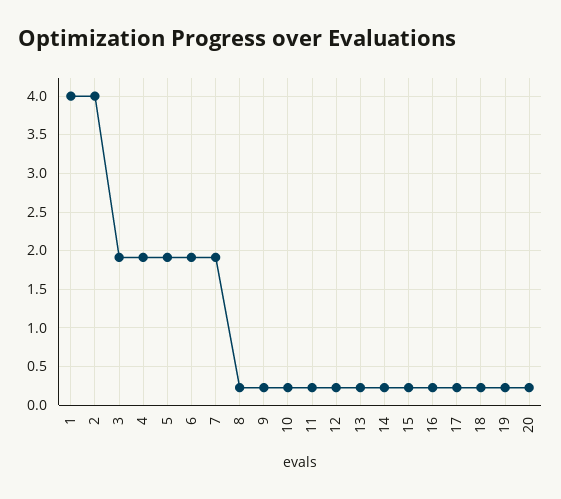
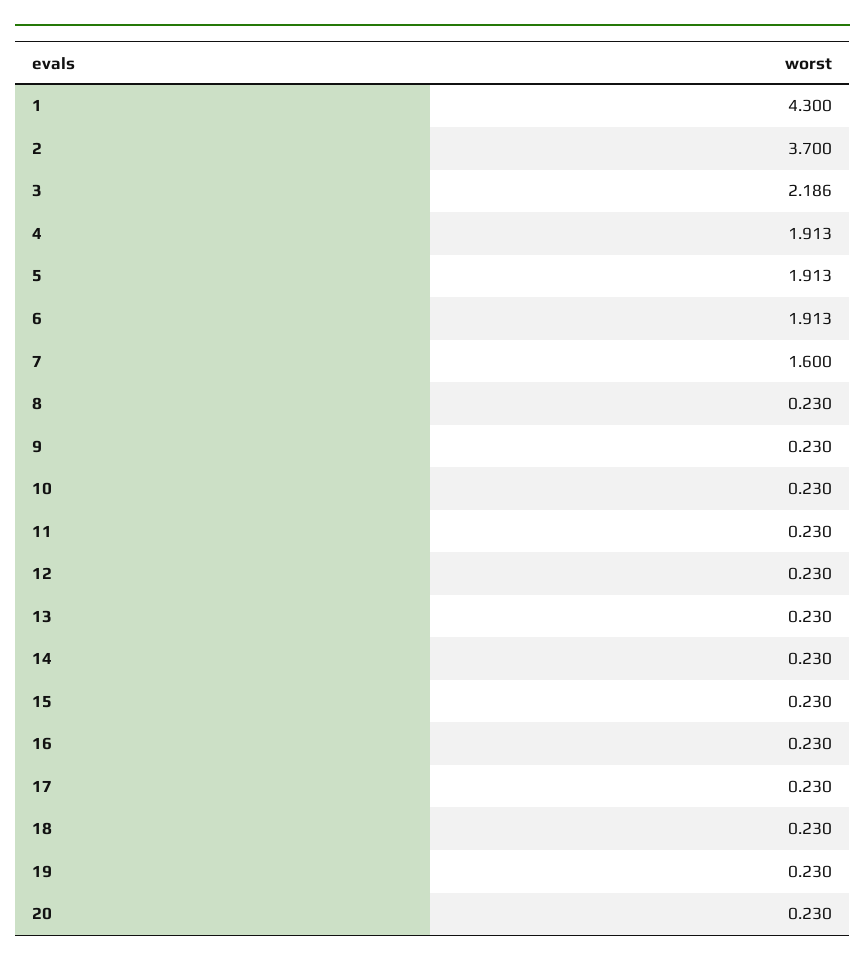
1: 4 -> 4.3
2: 4 -> 3.7
3: 1.9 -> 2.186
7: 1.9 -> 1.6

